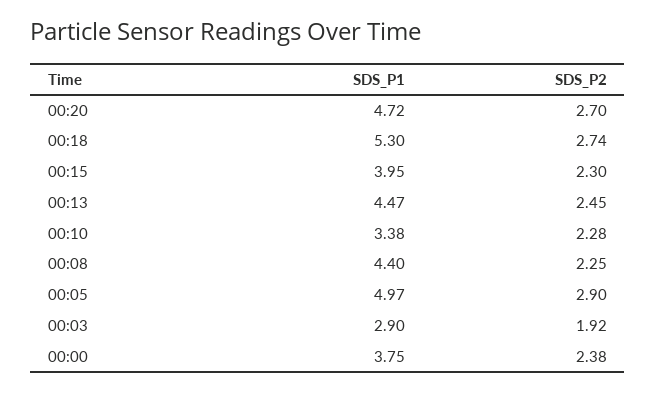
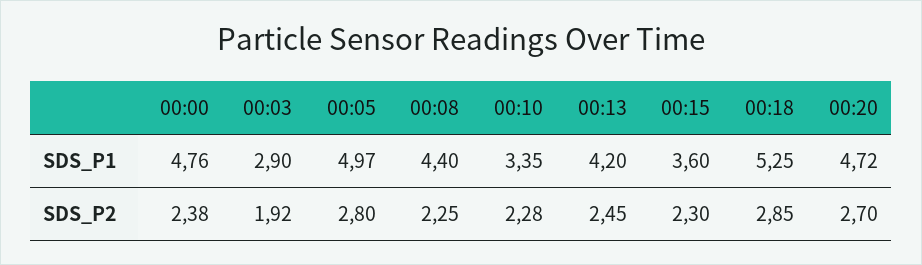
SDS_P1, 00:18: 5.3 -> 5.25
SDS_P2, 00:18: 2.74 -> 2.85
SDS_P1, 00:15: 3.95 -> 3.6
SDS_P1, 00:13: 4.47 -> 4.2
SDS_P1, 00:10: 3.38 -> 3.35
SDS_P2, 00:05: 2.9 -> 2.8
SDS_P1, 00:00: 3.75 -> 4.76

